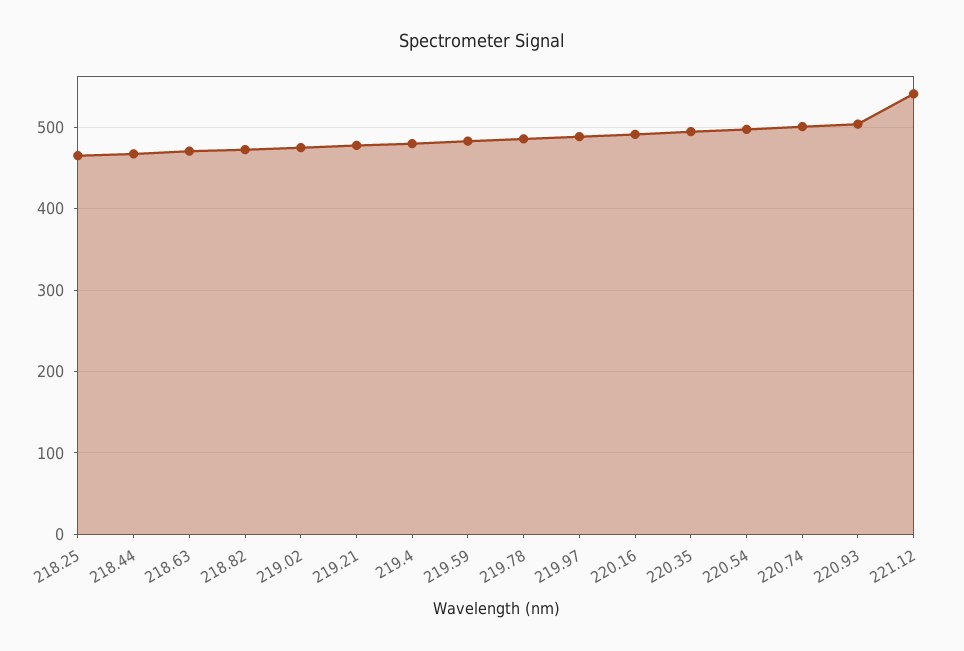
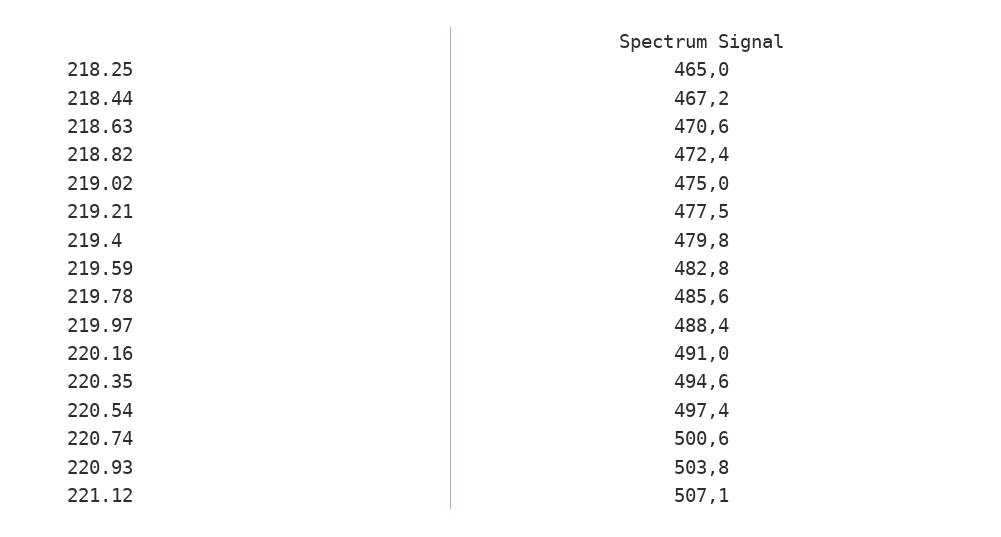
221.12: 540 -> 507.1

